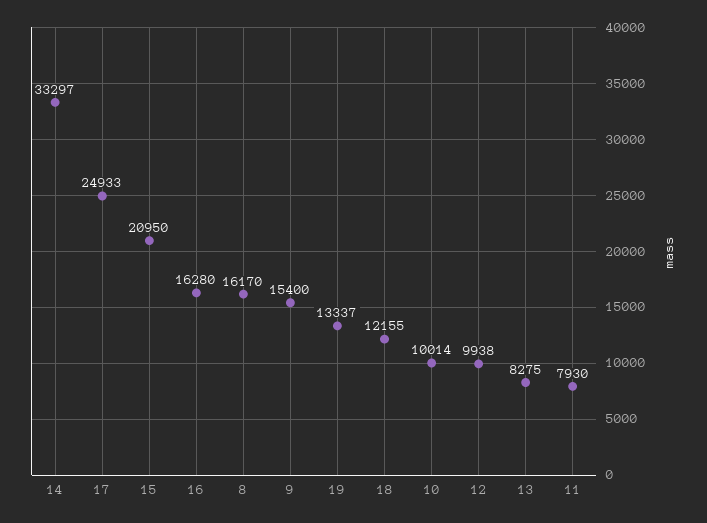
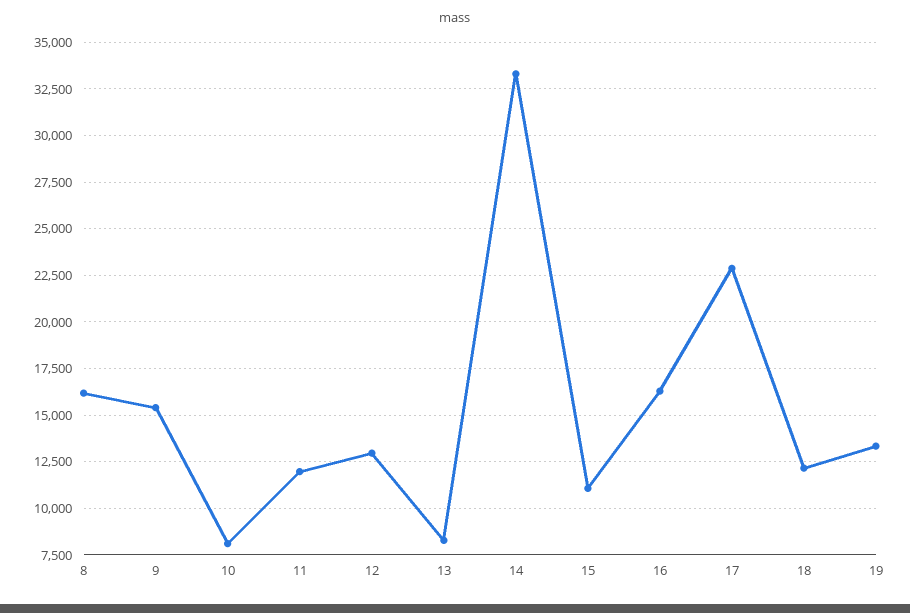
17: 24933 -> 23000
15: 20950 -> 11000
10: 10014 -> 8000
12: 9938 -> 13000
11: 7930 -> 12000

